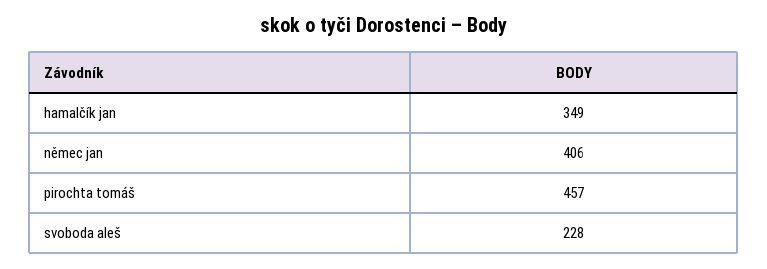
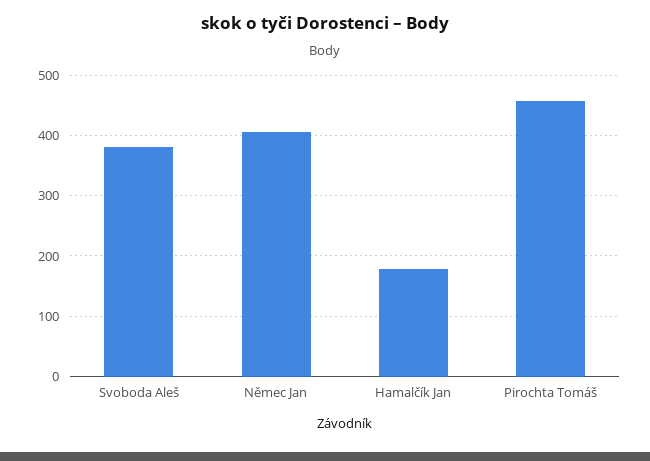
hamalčík jan: 349 -> 180
svoboda aleš: 228 -> 380

